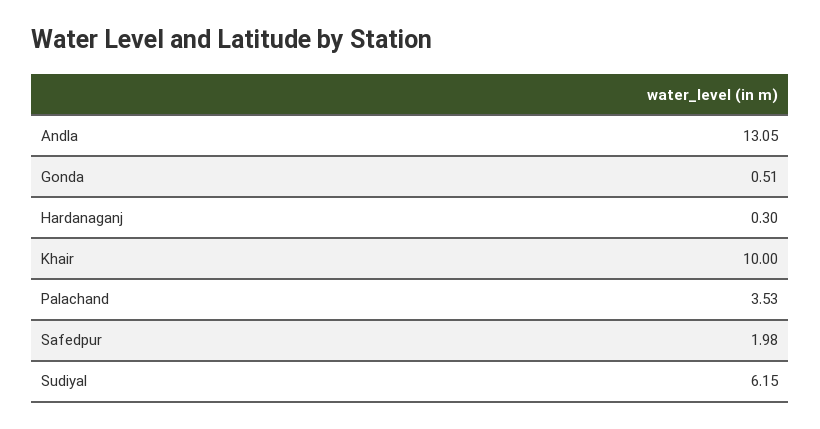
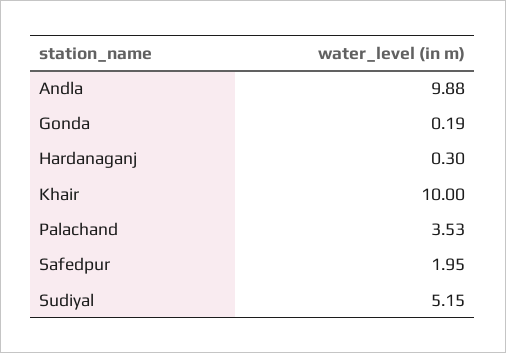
Andla: 13.05 -> 9.88
Gonda: 0.51 -> 0.19
Safedpur: 1.98 -> 1.95
Sudiyal: 6.15 -> 5.15

